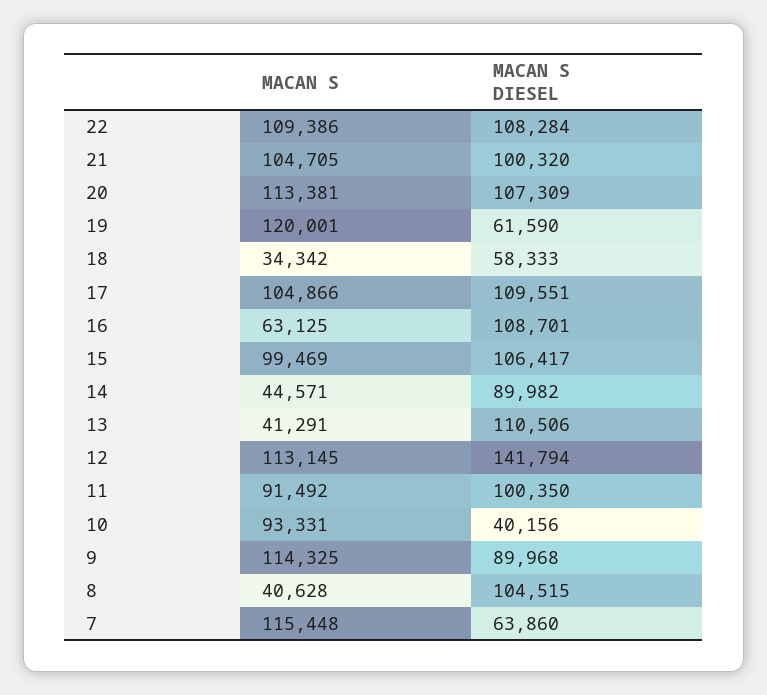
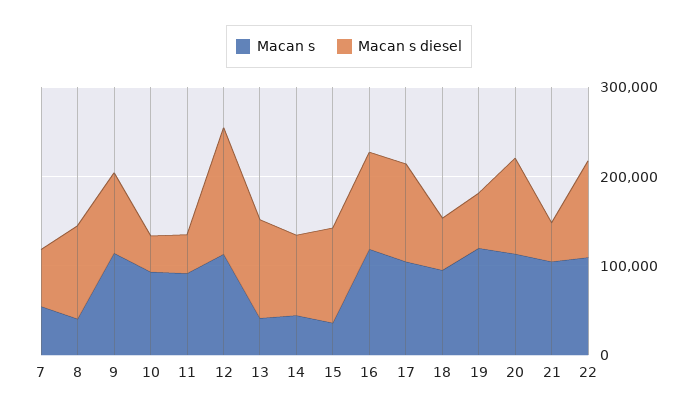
MACAN S DIESEL, 21: 100320 -> 40000
MACAN S, 18: 34342 -> 100000
MACAN S, 16: 63125 -> 120000
MACAN S, 15: 99469 -> 40000
MACAN S DIESEL, 11: 100350 -> 40000
MACAN S, 7: 115448 -> 60000

